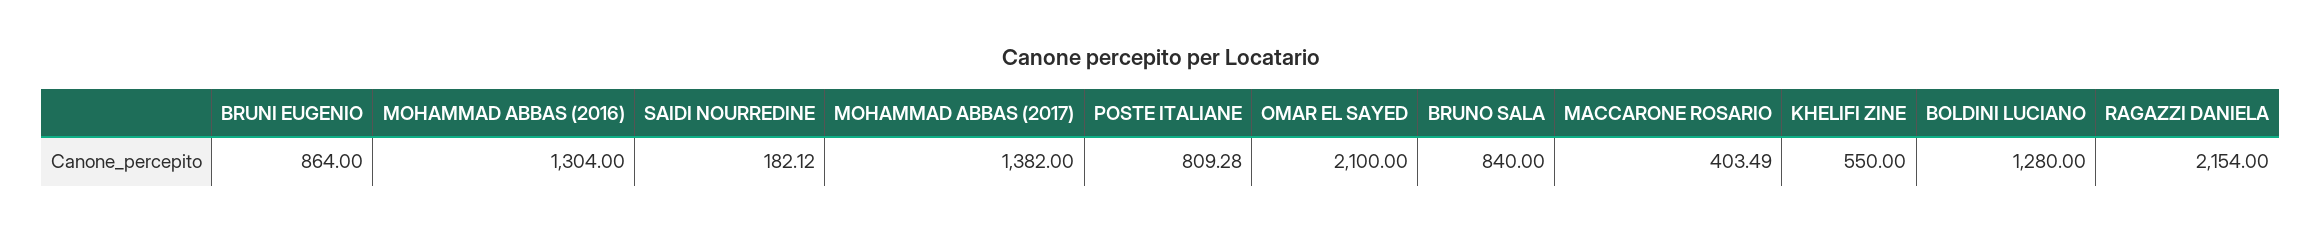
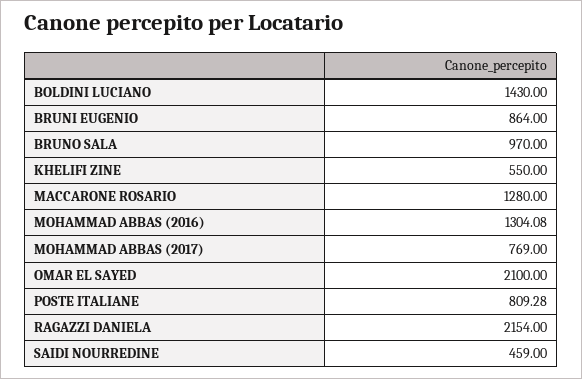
MOHAMMAD ABBAS (2016): 1304 -> 1304.08
SAIDI NOURREDINE: 182.12 -> 459
MOHAMMAD ABBAS (2017): 1382 -> 769
BRUNO SALA: 840 -> 970
MACCARONE ROSARIO: 403.49 -> 1280
BOLDINI LUCIANO: 1280 -> 1430

